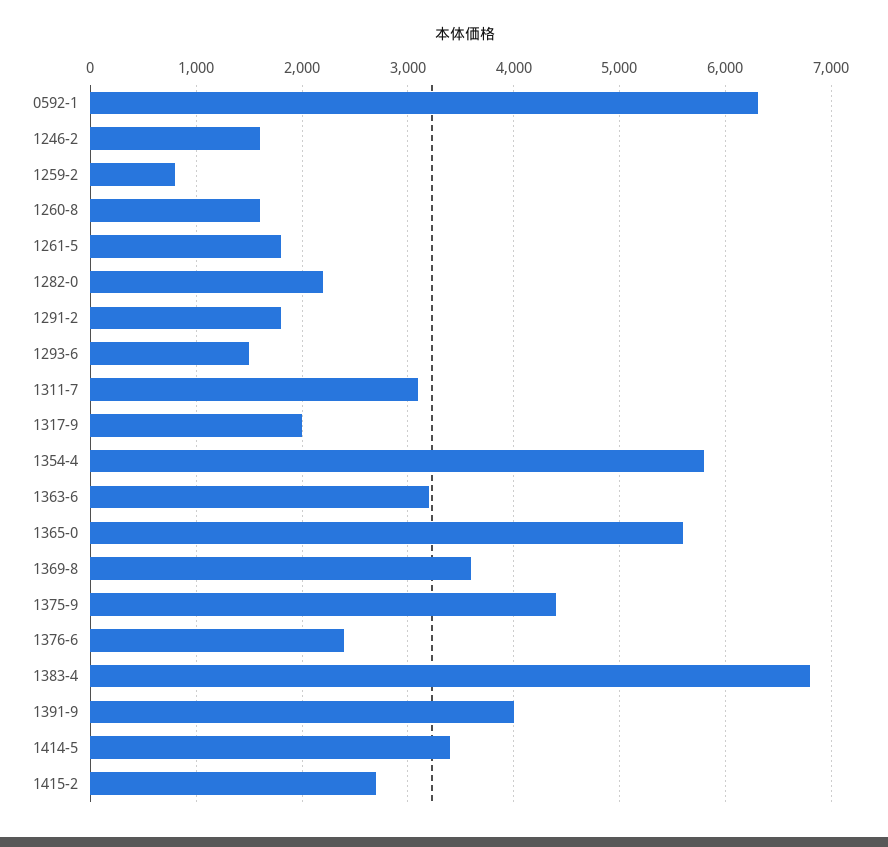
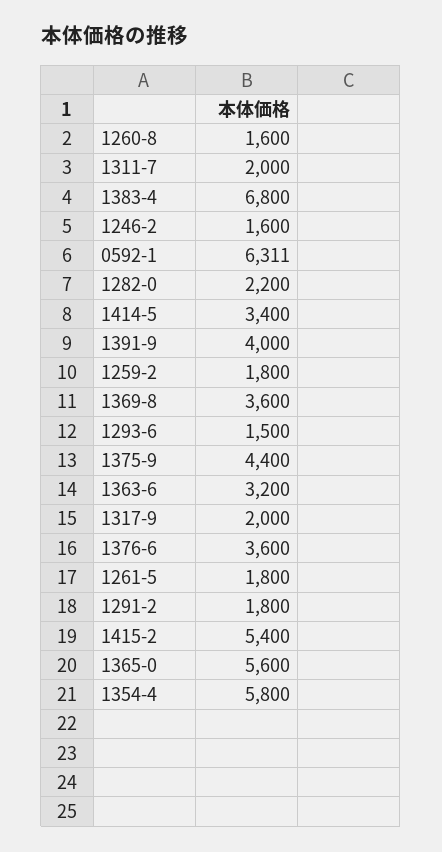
1259-2: 800 -> 1800
1311-7: 3100 -> 2000
1376-6: 2400 -> 3600
1415-2: 2700 -> 5400

